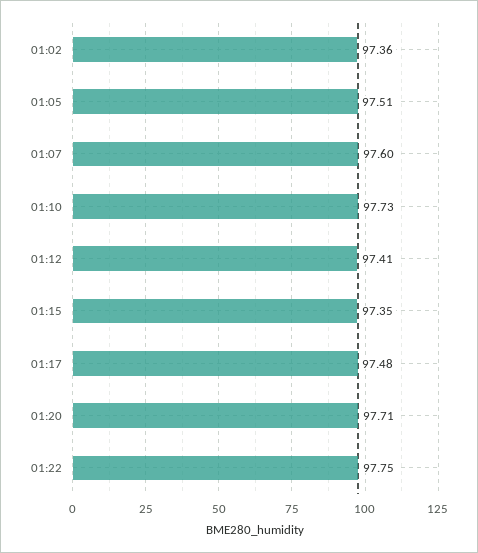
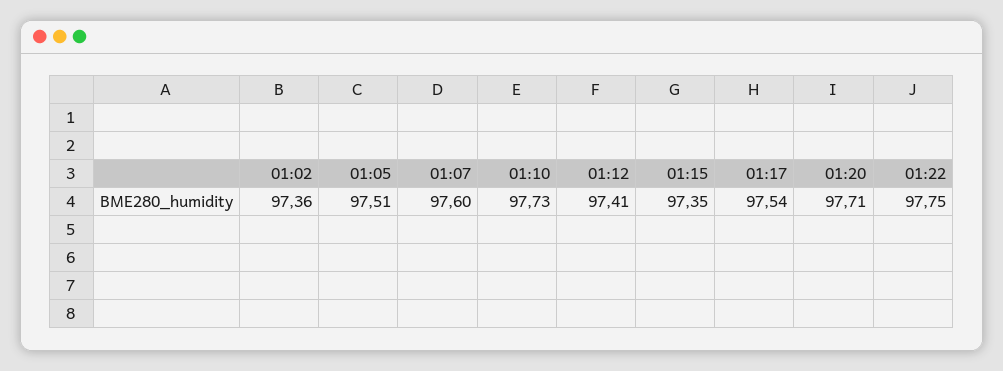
01:17: 97.48 -> 97.54

